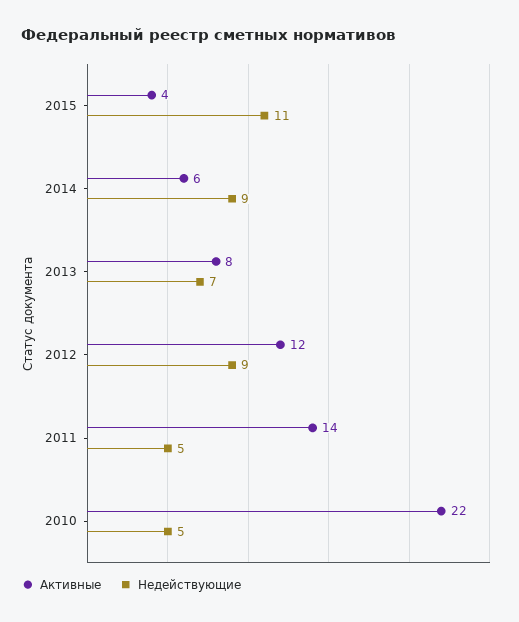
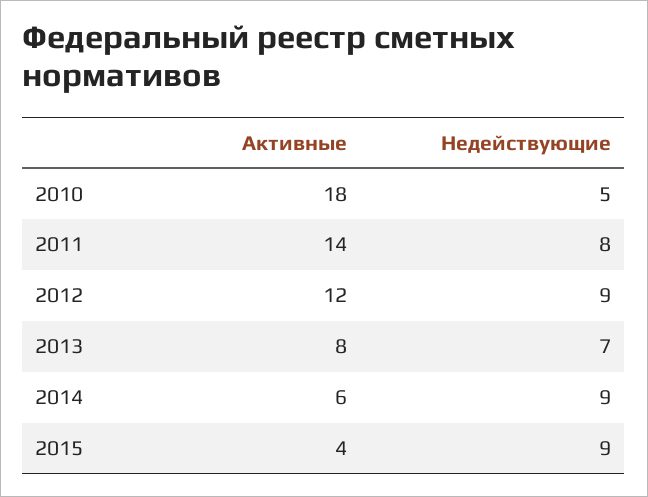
Недействующие, 2015: 11 -> 9
Недействующие, 2011: 5 -> 8
Активные, 2010: 22 -> 18

